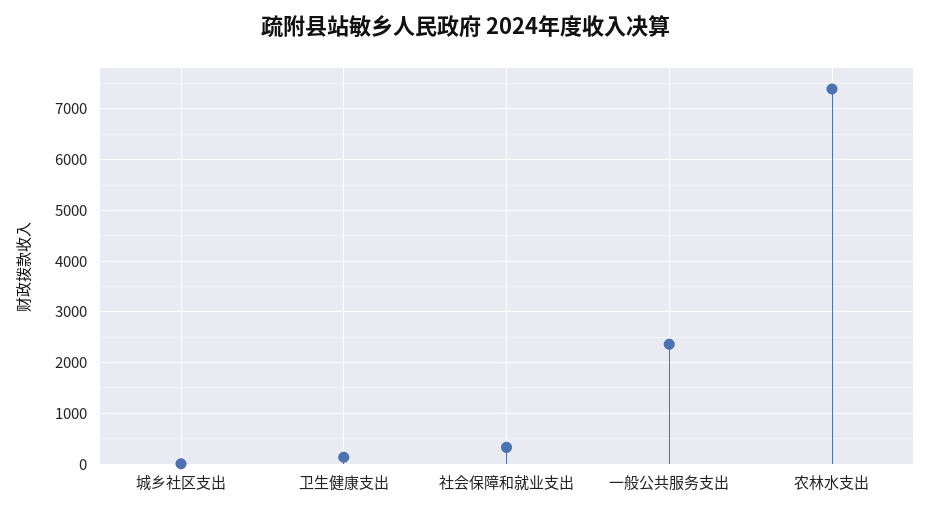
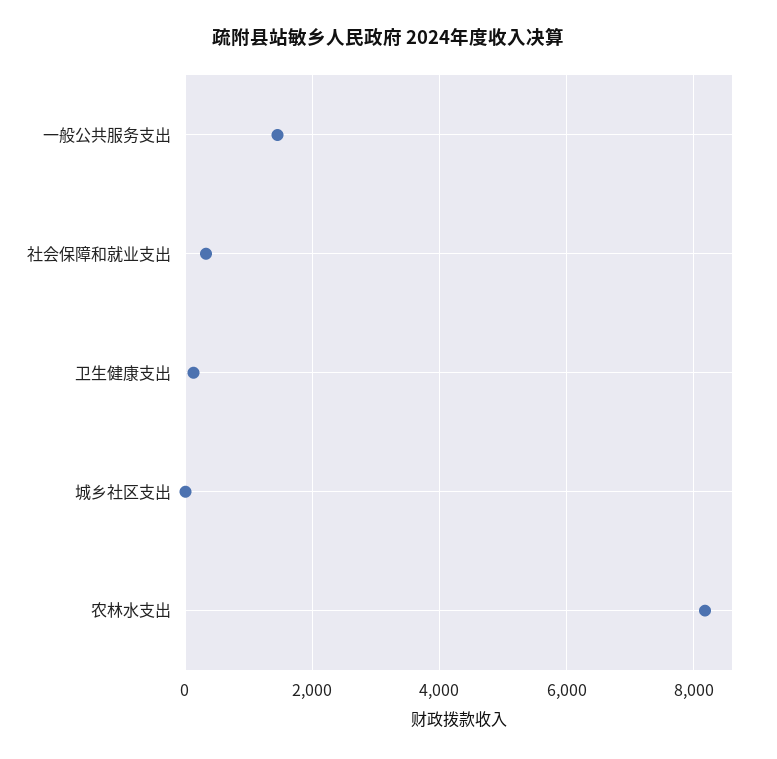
一般公共服务支出: 2400 -> 1400
农林水支出: 7400 -> 8200

